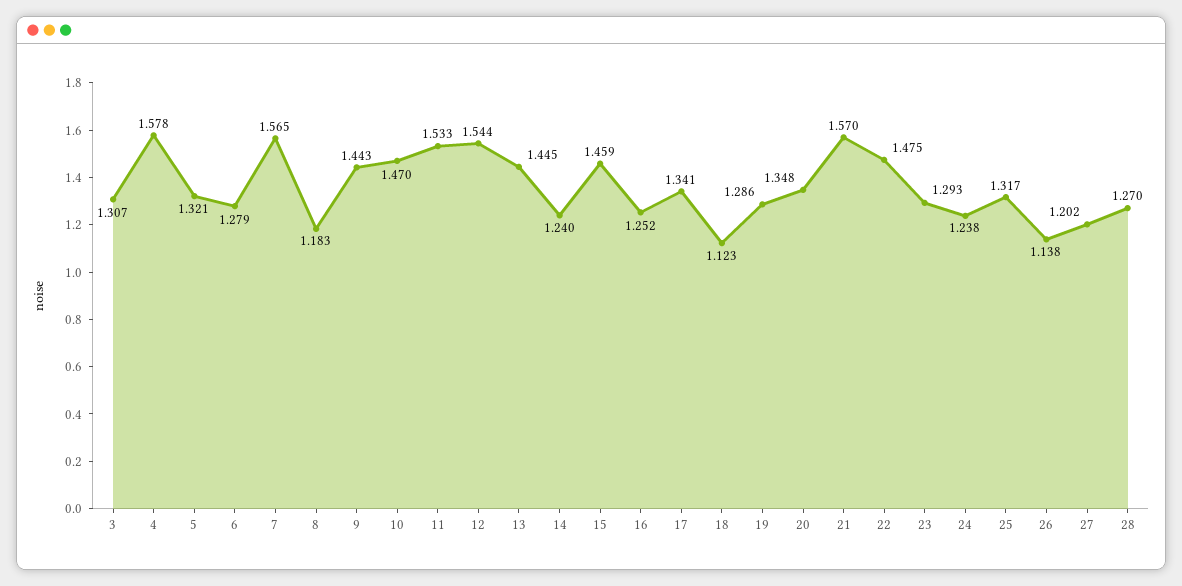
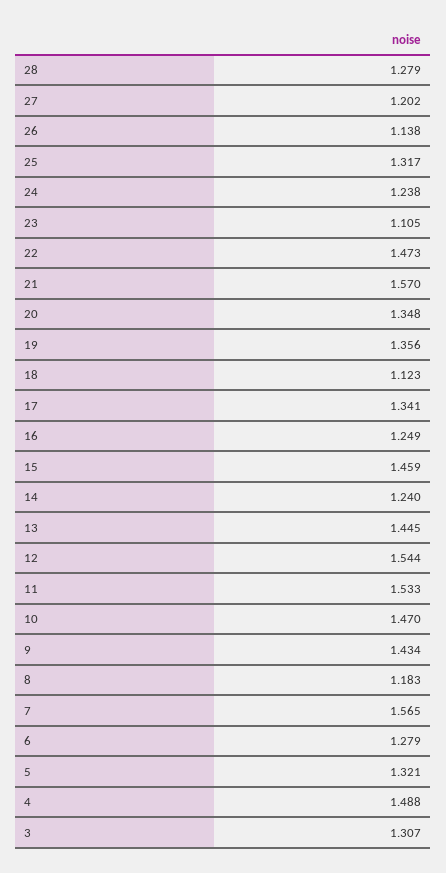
4: 1.578 -> 1.488
9: 1.443 -> 1.434
16: 1.252 -> 1.249
19: 1.286 -> 1.356
22: 1.475 -> 1.473
23: 1.293 -> 1.105
28: 1.27 -> 1.279

